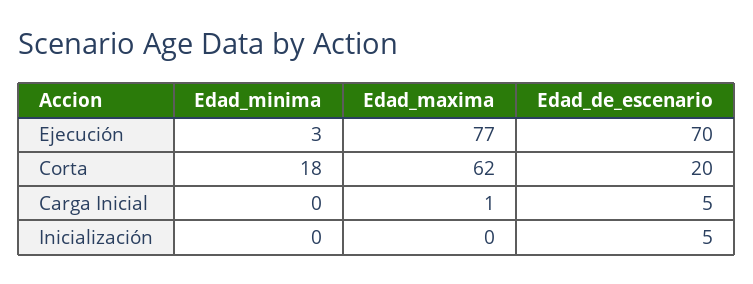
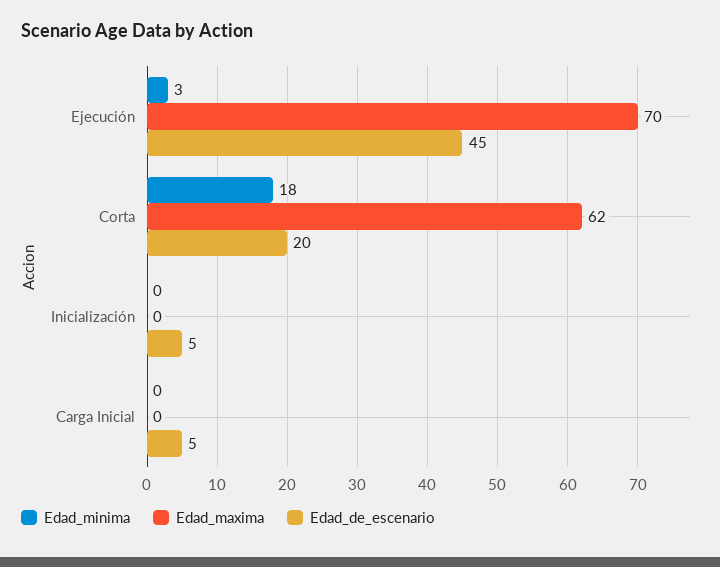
Edad_maxima, Ejecución: 77 -> 70
Edad_de_escenario, Ejecución: 70 -> 45
Edad_maxima, Carga Inicial: 1 -> 0

